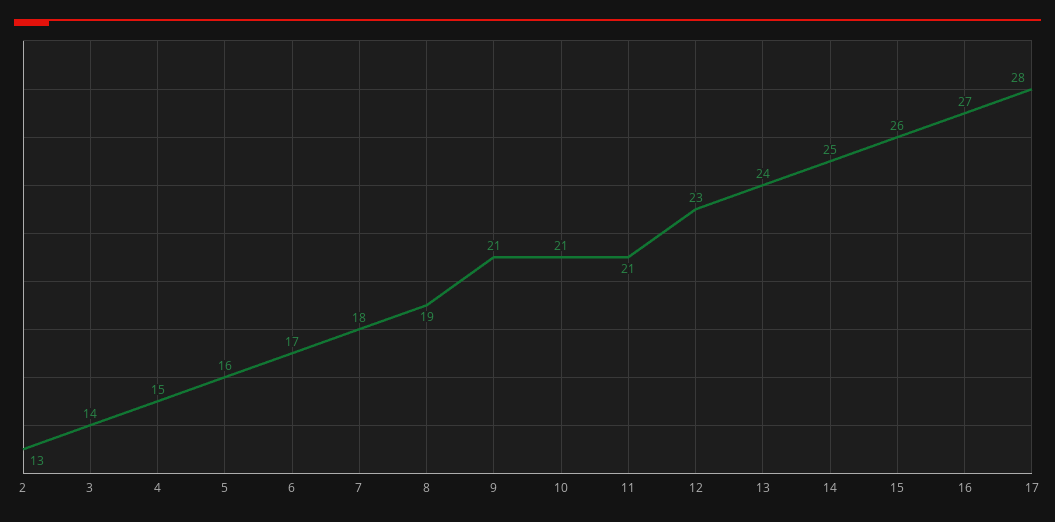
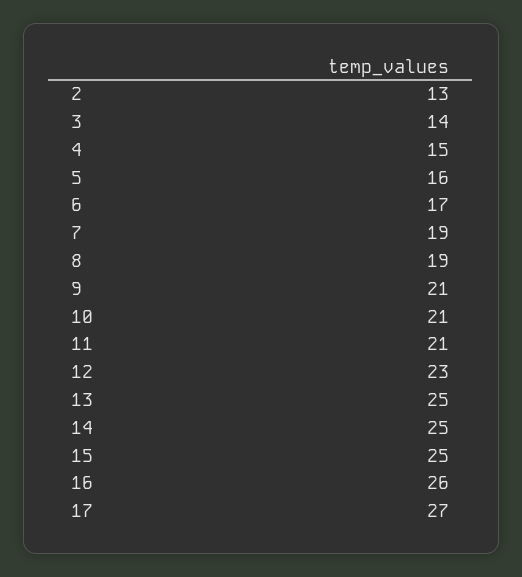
7: 18 -> 19
13: 24 -> 25
15: 26 -> 25
16: 27 -> 26
17: 28 -> 27

